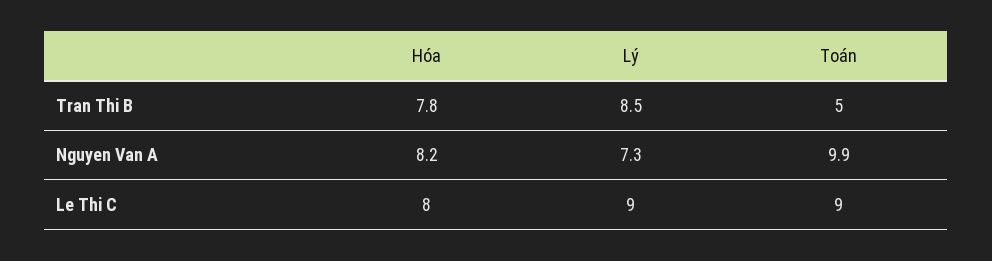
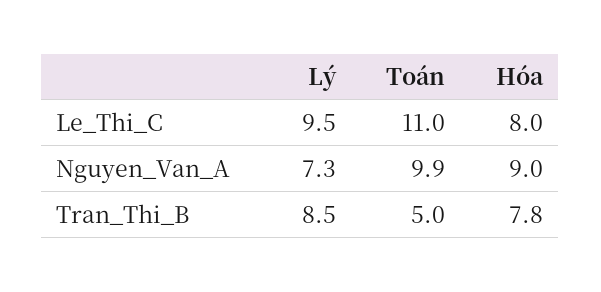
Hóa, Nguyen Van A: 8.2 -> 9
Lý, Le Thi C: 9 -> 9.5
Toán, Le Thi C: 9 -> 11

